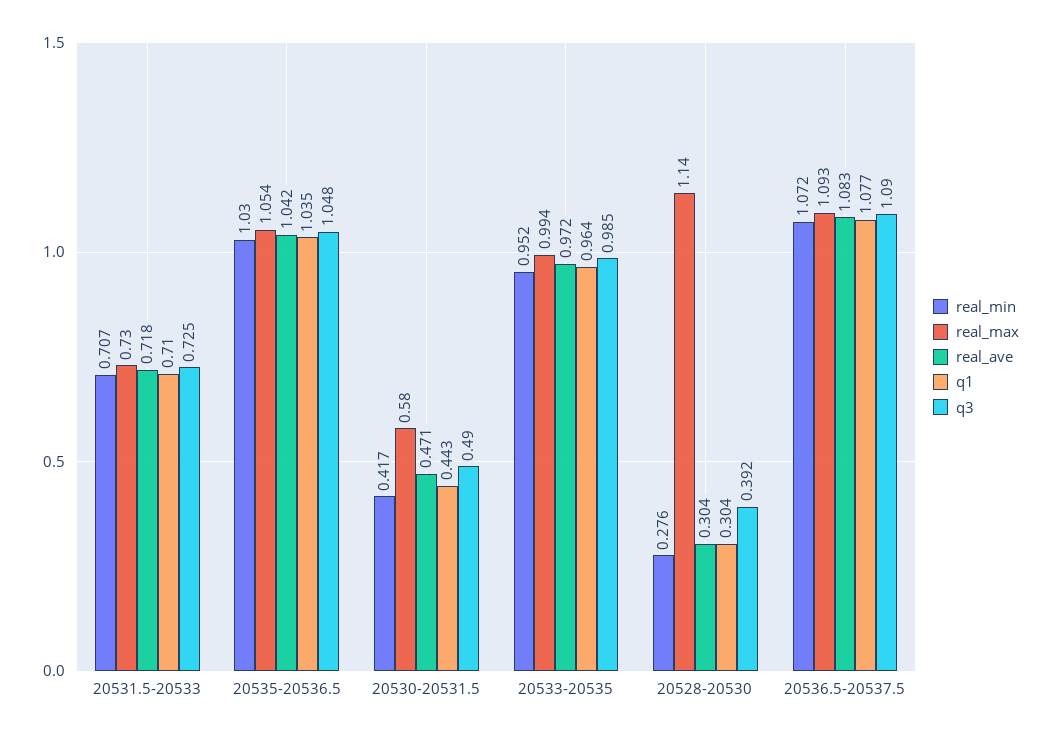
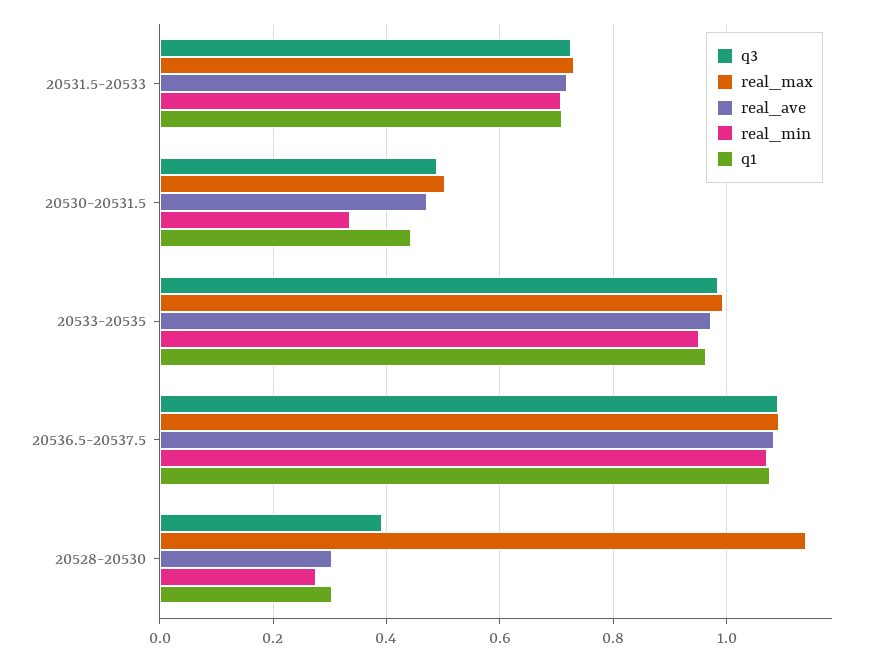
real_min, 20535-20536.5: 1.03 -> none
real_max, 20535-20536.5: 1.054 -> none
real_ave, 20535-20536.5: 1.042 -> none
q1, 20535-20536.5: 1.035 -> none
q3, 20535-20536.5: 1.048 -> none
real_min, 20530-20531.5: 0.417 -> 0.34
real_max, 20530-20531.5: 0.58 -> 0.5

